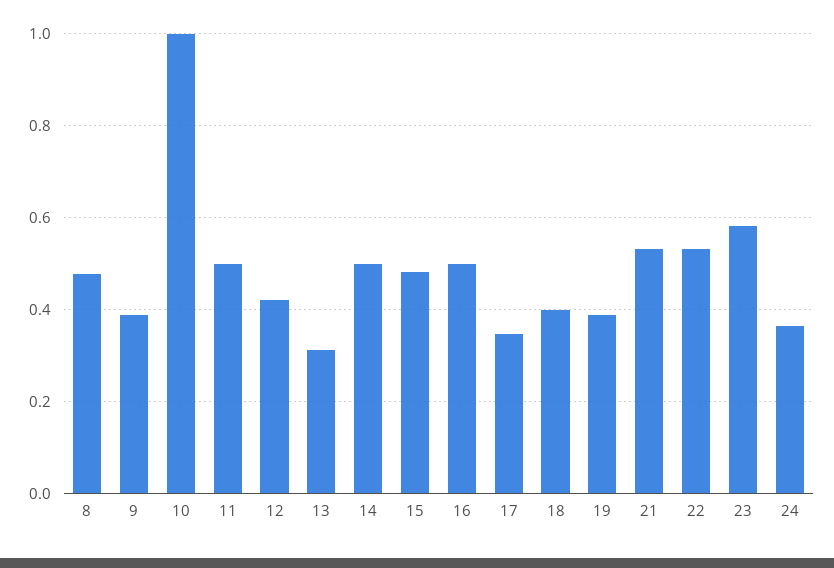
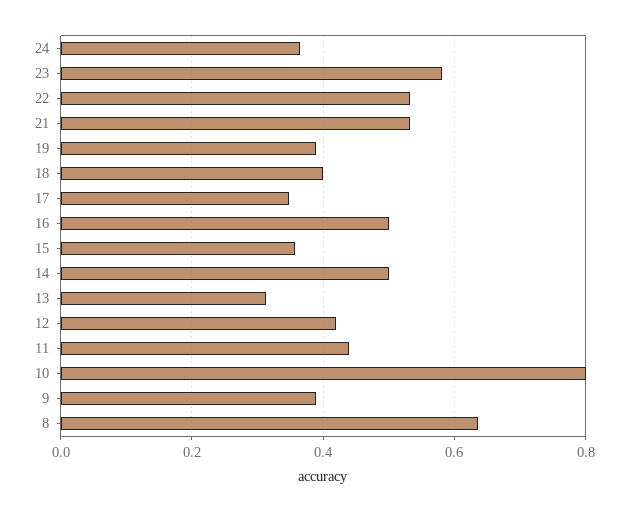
8: 0.48 -> 0.64
10: 1 -> 0.8
11: 0.5 -> 0.44
15: 0.48 -> 0.36

